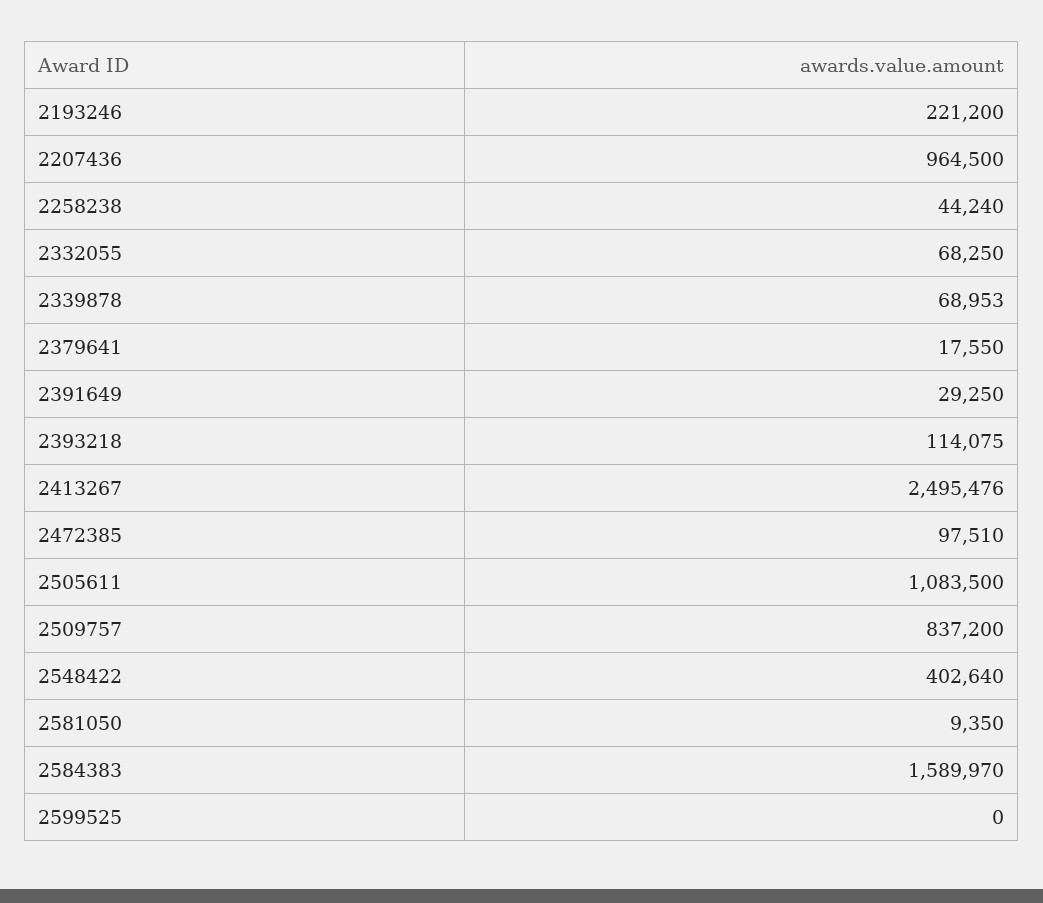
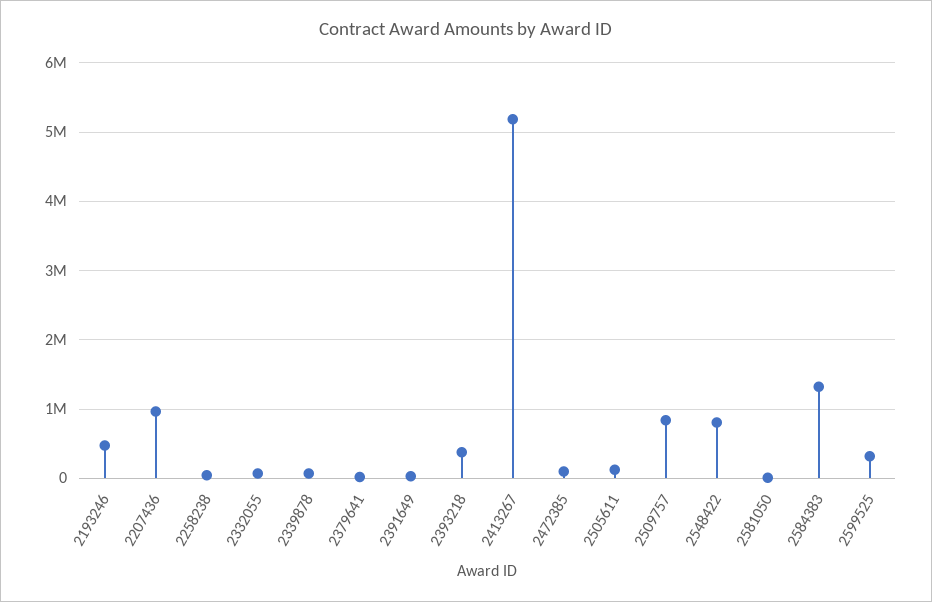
2193246: 221200 -> 500000
2393218: 114075 -> 400000
2413267: 2495476 -> 5200000
2505611: 1083500 -> 100000
2548422: 402640 -> 800000
2584383: 1589970 -> 1300000
2599525: 0 -> 300000

